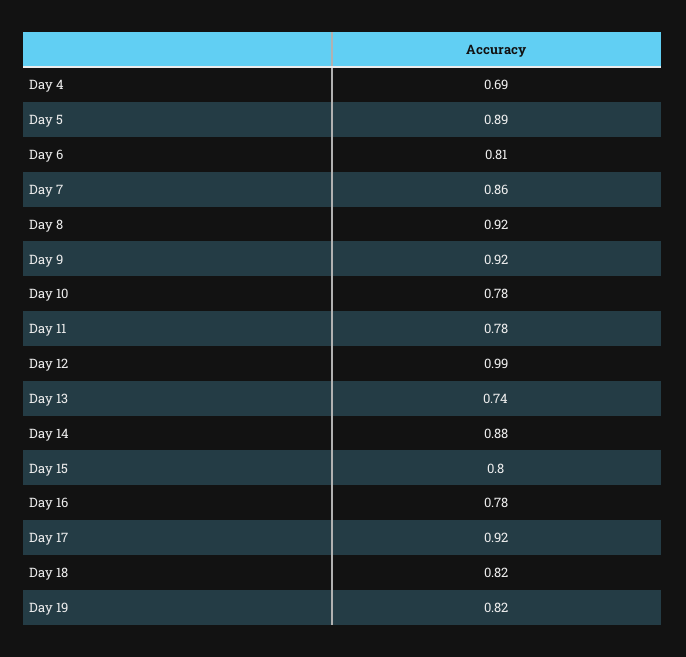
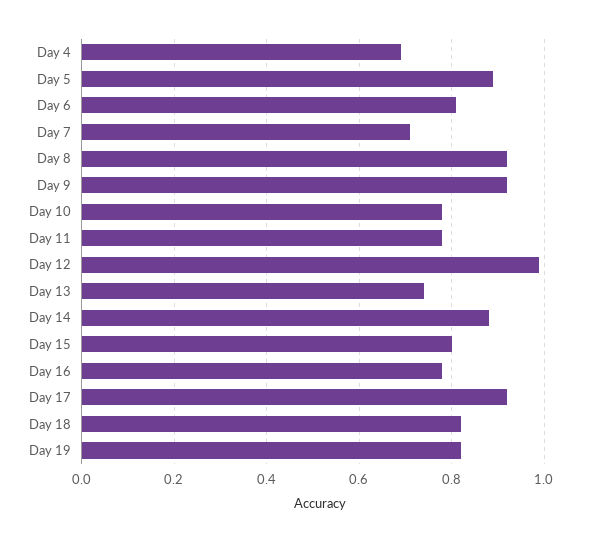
Day 7: 0.86 -> 0.7

